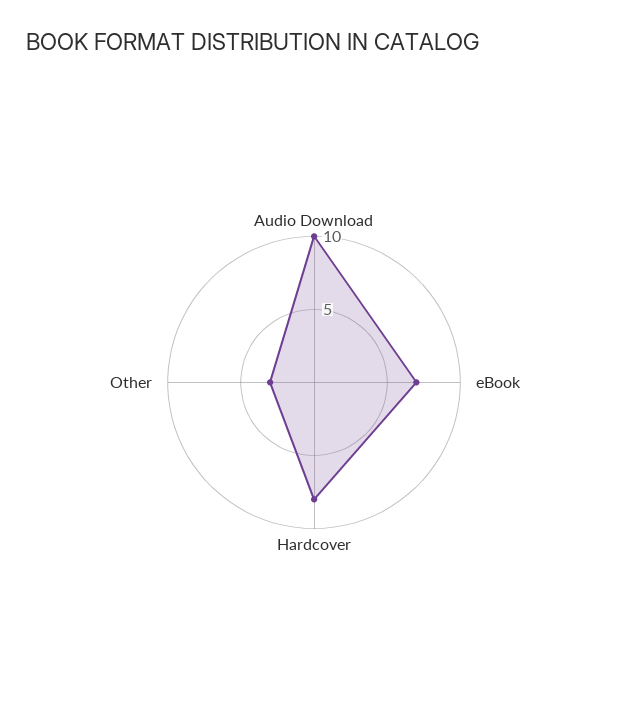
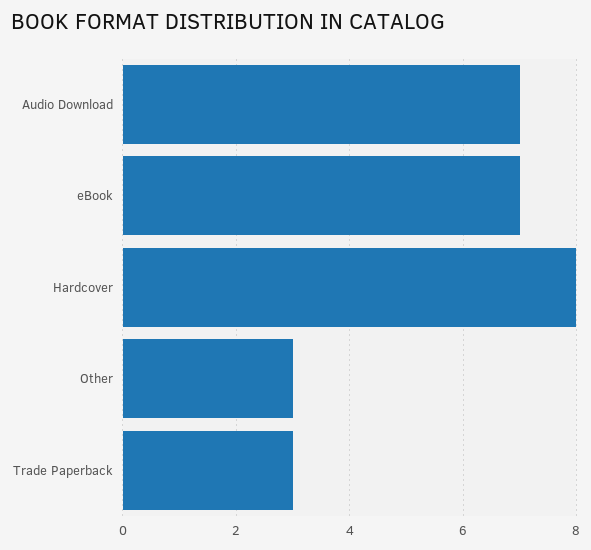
Audio Download: 10 -> 7
Trade Paperback: none -> 3

